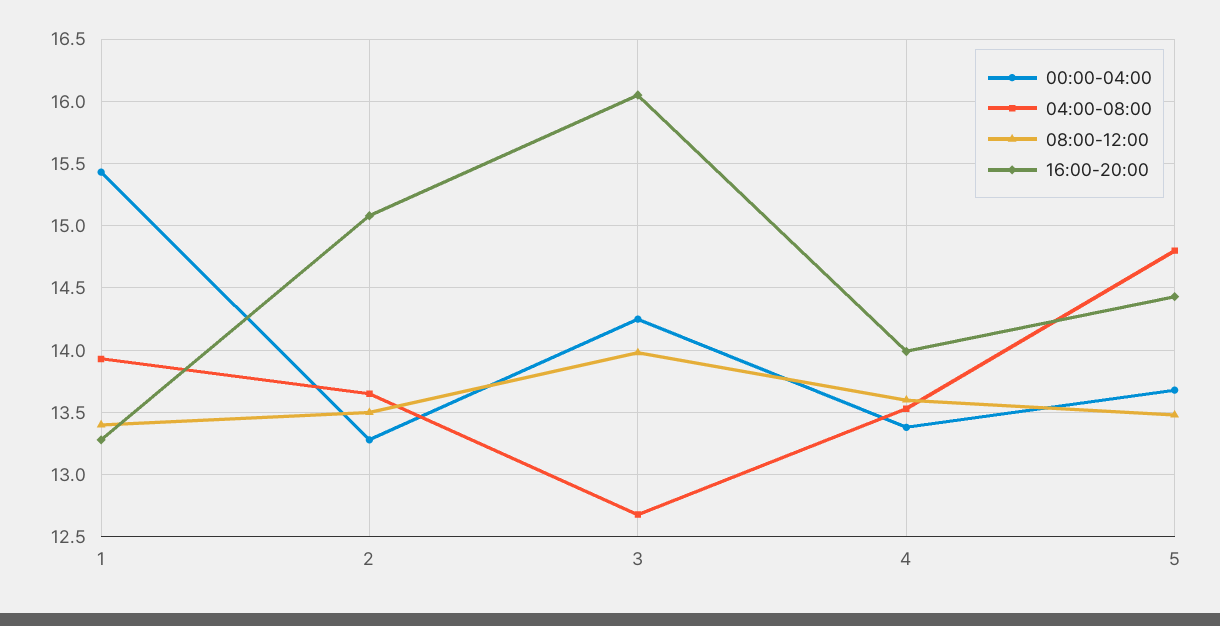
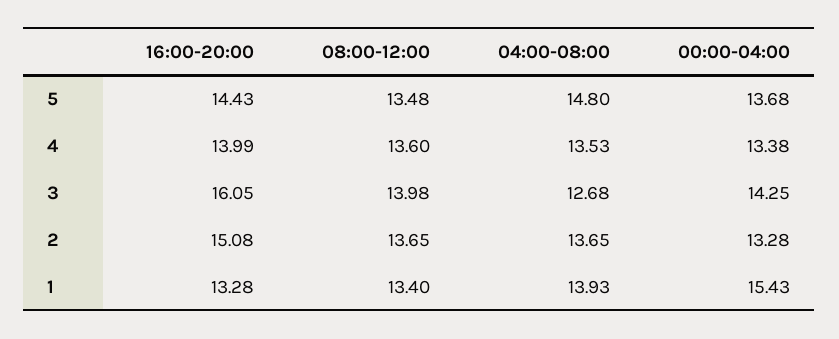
08:00-12:00, 2: 13.5 -> 13.65

